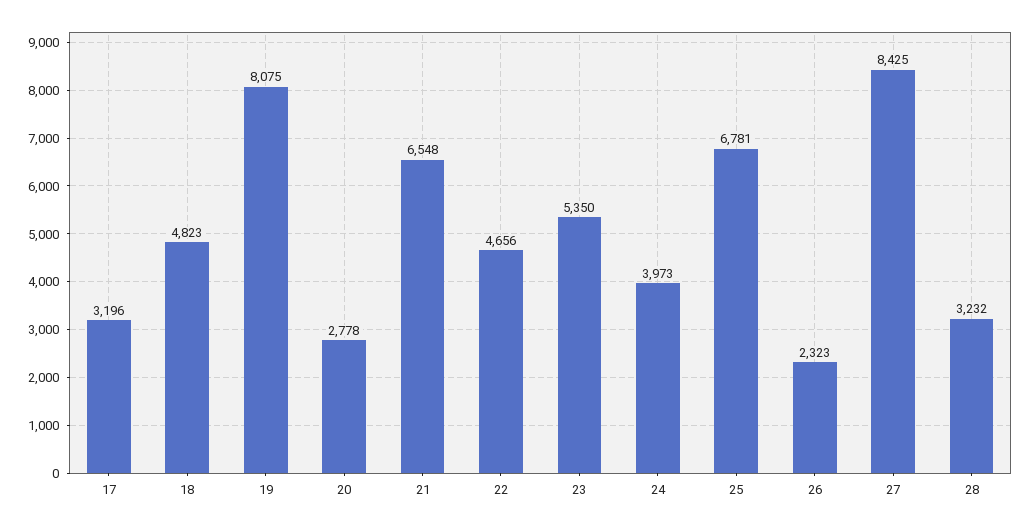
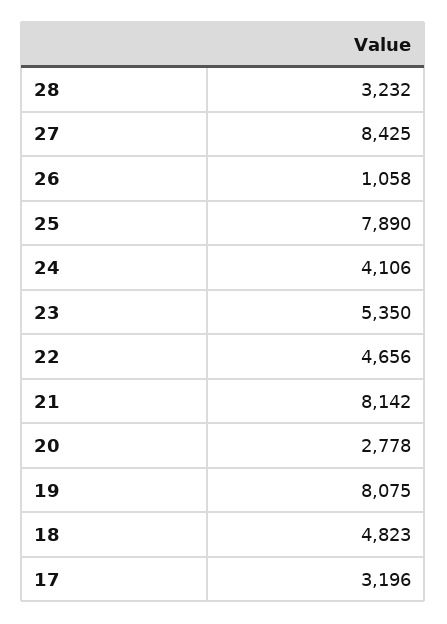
21: 6548 -> 8142
24: 3973 -> 4106
25: 6781 -> 7890
26: 2323 -> 1058

